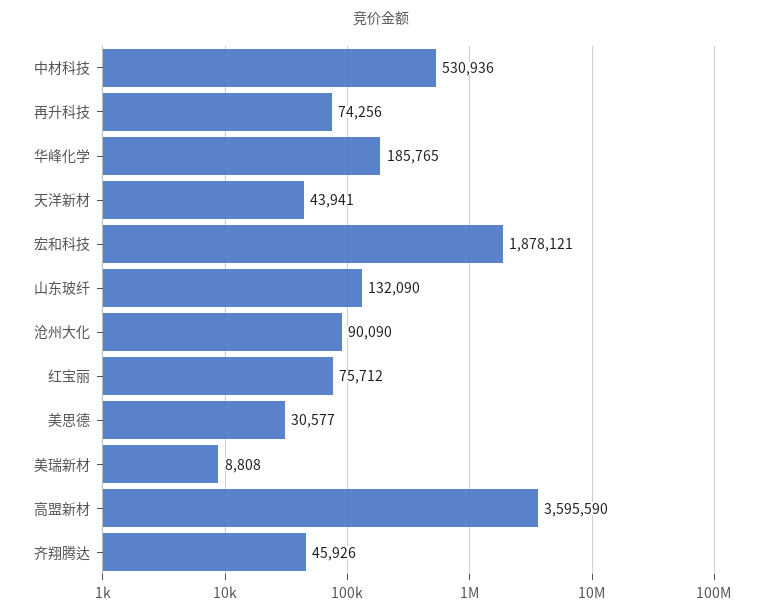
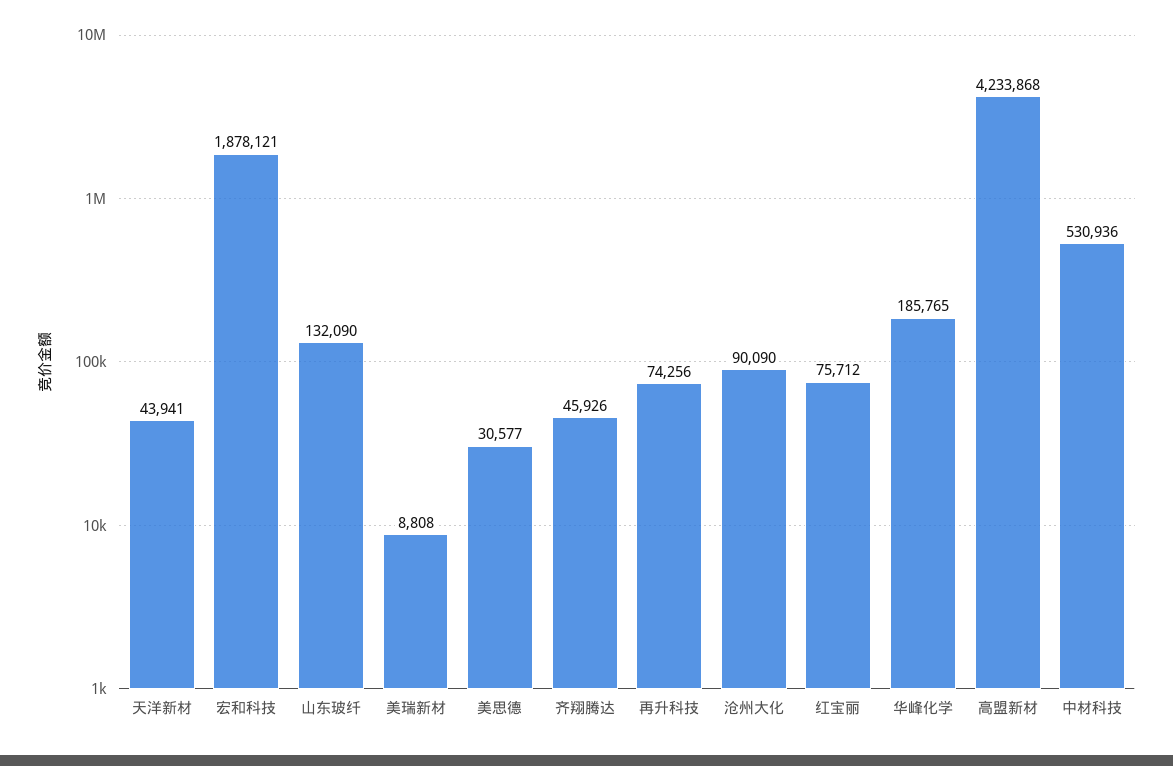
高盟新材: 3595590 -> 4233868

